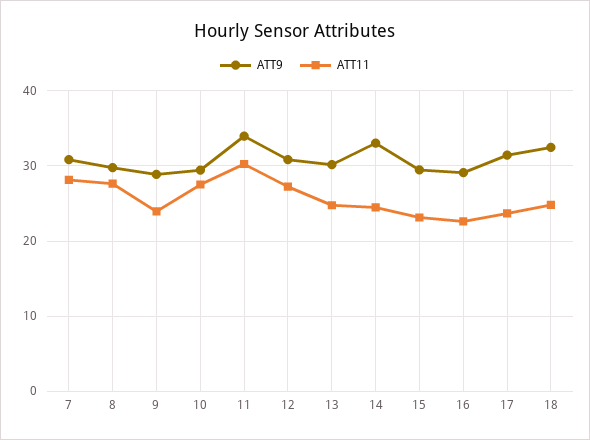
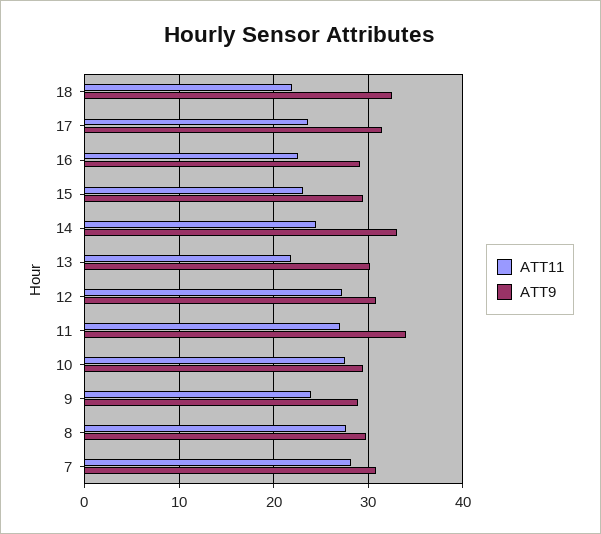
ATT11, 11: 30 -> 27
ATT11, 13: 25 -> 22
ATT11, 18: 25 -> 22

